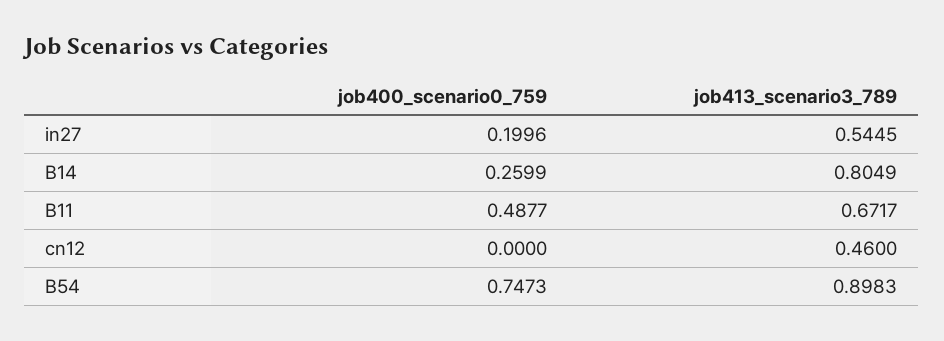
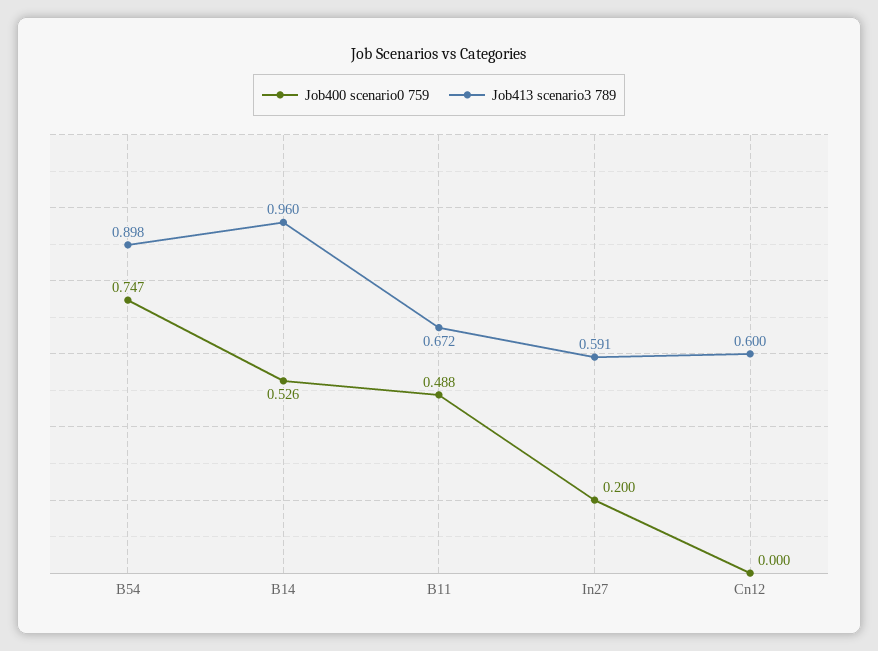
job413_scenario3_789, in27: 0.5445 -> 0.591
job400_scenario0_759, B14: 0.2599 -> 0.526
job413_scenario3_789, B14: 0.8049 -> 0.96
job413_scenario3_789, cn12: 0.46 -> 0.6

